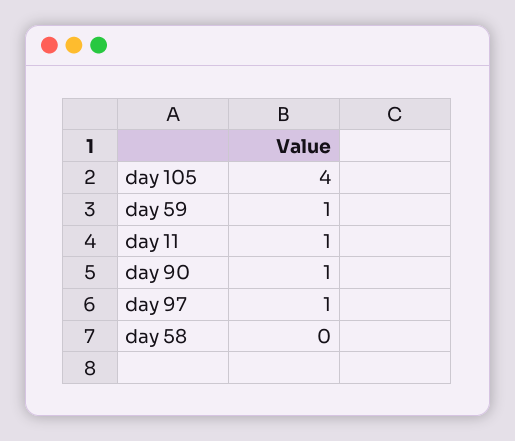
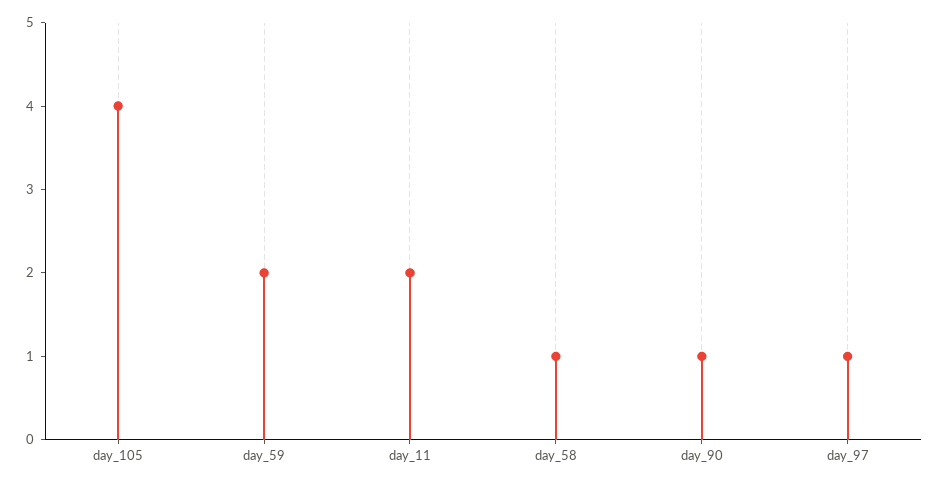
day 59: 1 -> 2
day 11: 1 -> 2
day 58: 0 -> 1

